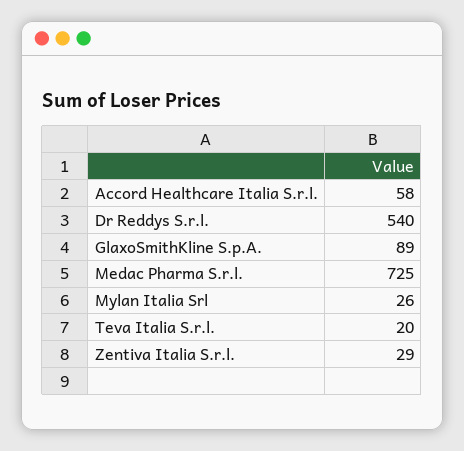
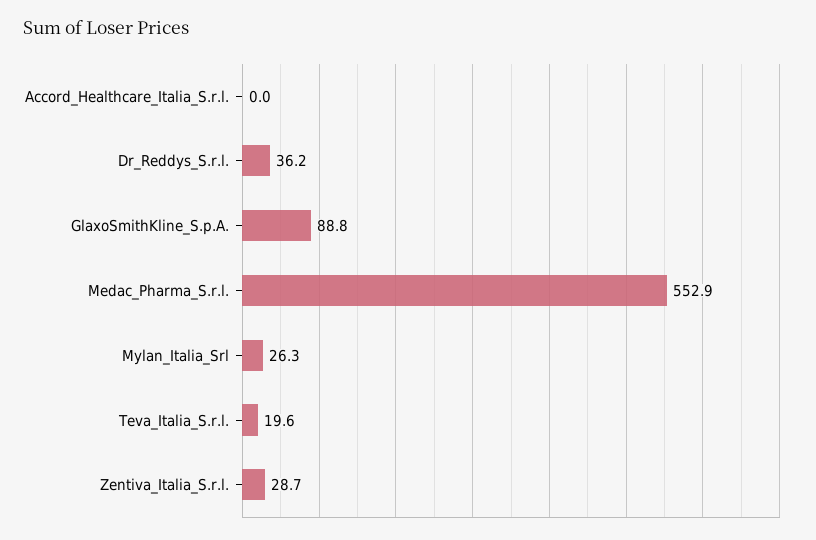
Accord Healthcare Italia S.r.l.: 58 -> 0
Dr Reddys S.r.l.: 540 -> 36.2
Medac Pharma S.r.l.: 725 -> 552.9

